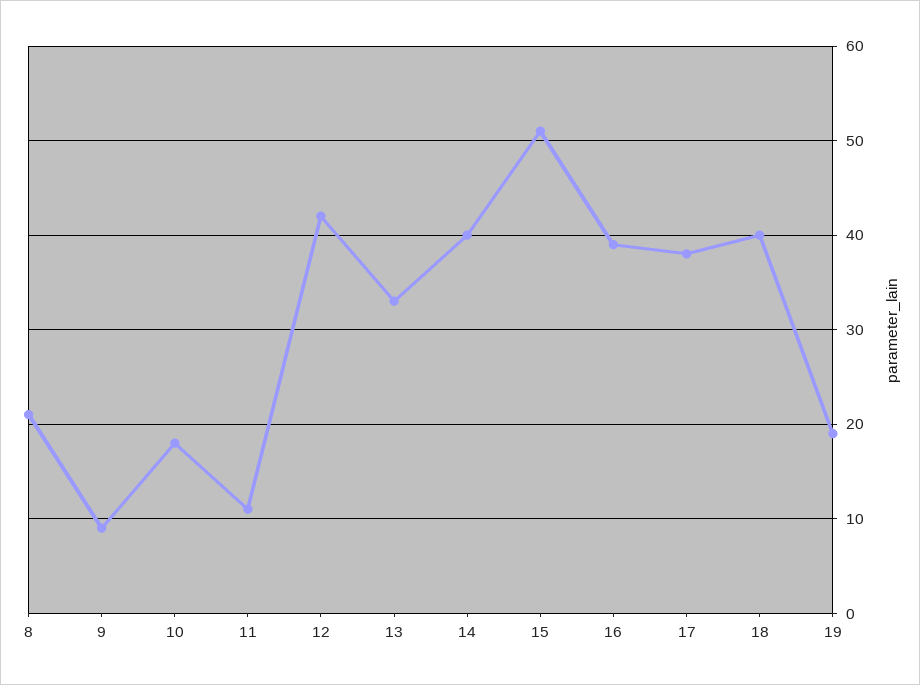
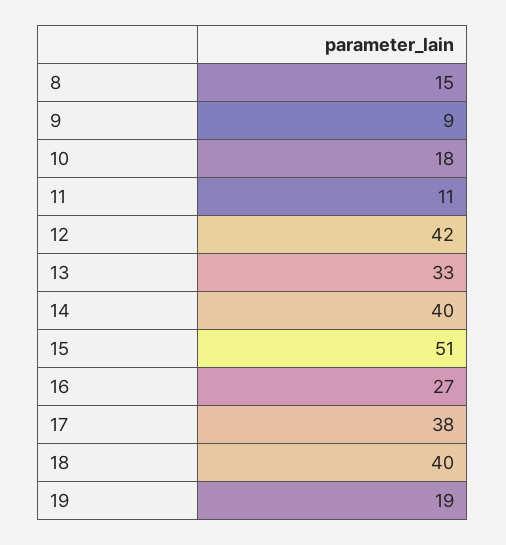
8: 21 -> 15
16: 39 -> 27

